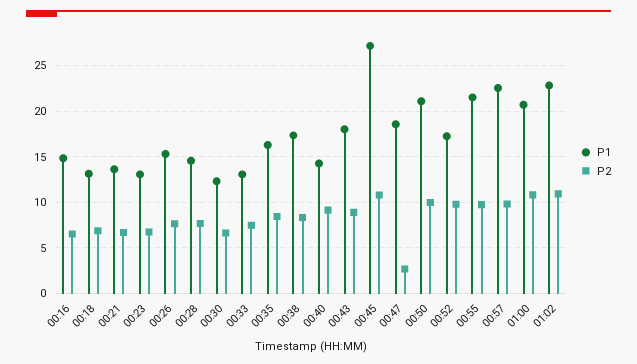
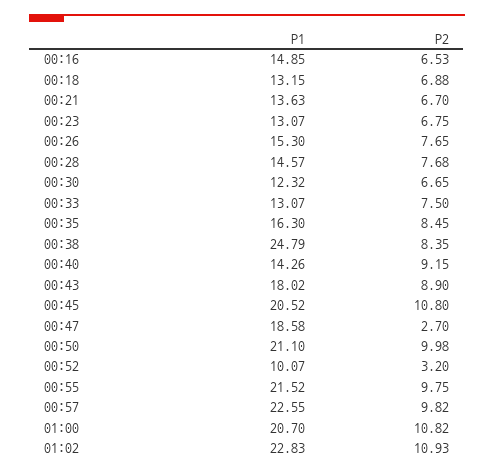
P1, 00:38: 17 -> 24.79
P1, 00:45: 27 -> 20.52
P1, 00:52: 17 -> 10.07
P2, 00:52: 10 -> 3.2

